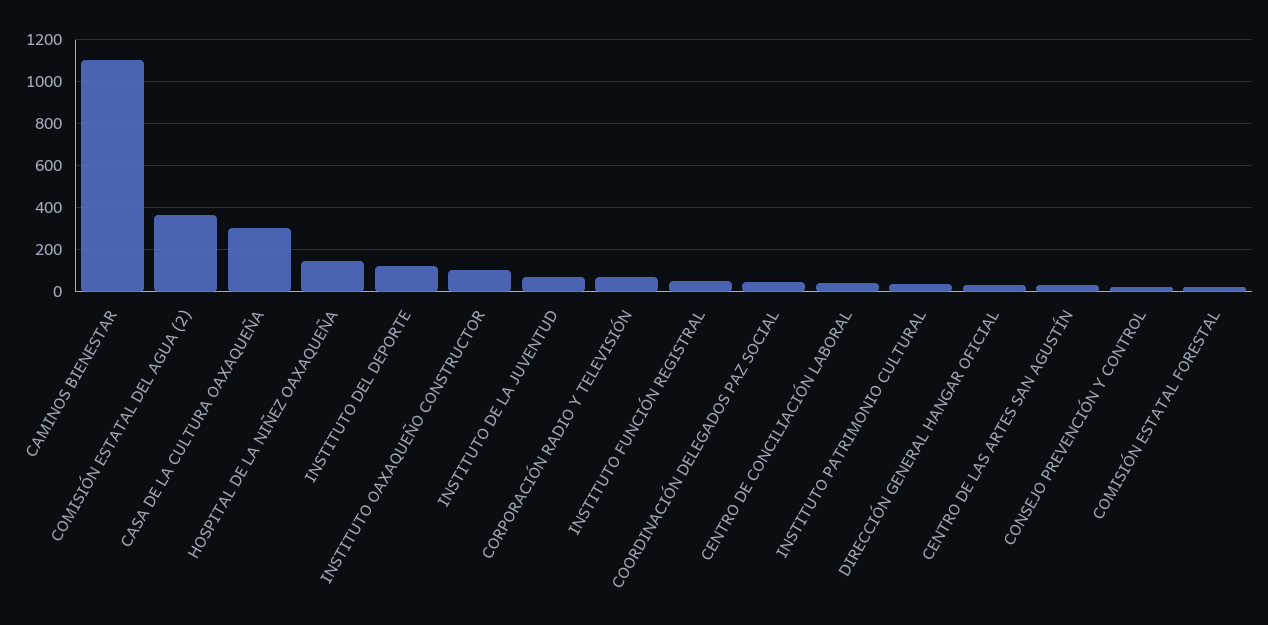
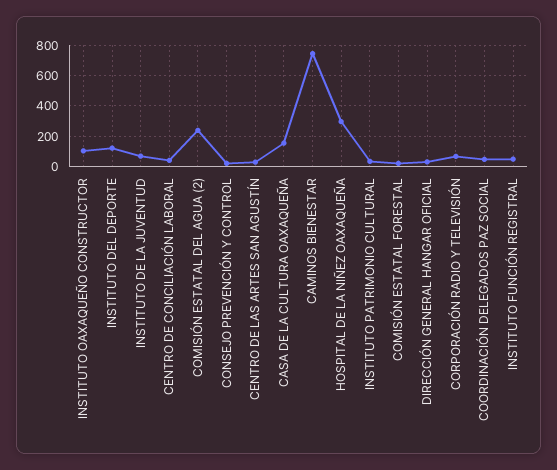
CAMINOS BIENESTAR: 1100 -> 750
COMISIÓN ESTATAL DEL AGUA (2): 350 -> 250
CASA DE LA CULTURA OAXAQUEÑA: 300 -> 150
HOSPITAL DE LA NIÑEZ OAXAQUEÑA: 150 -> 300

